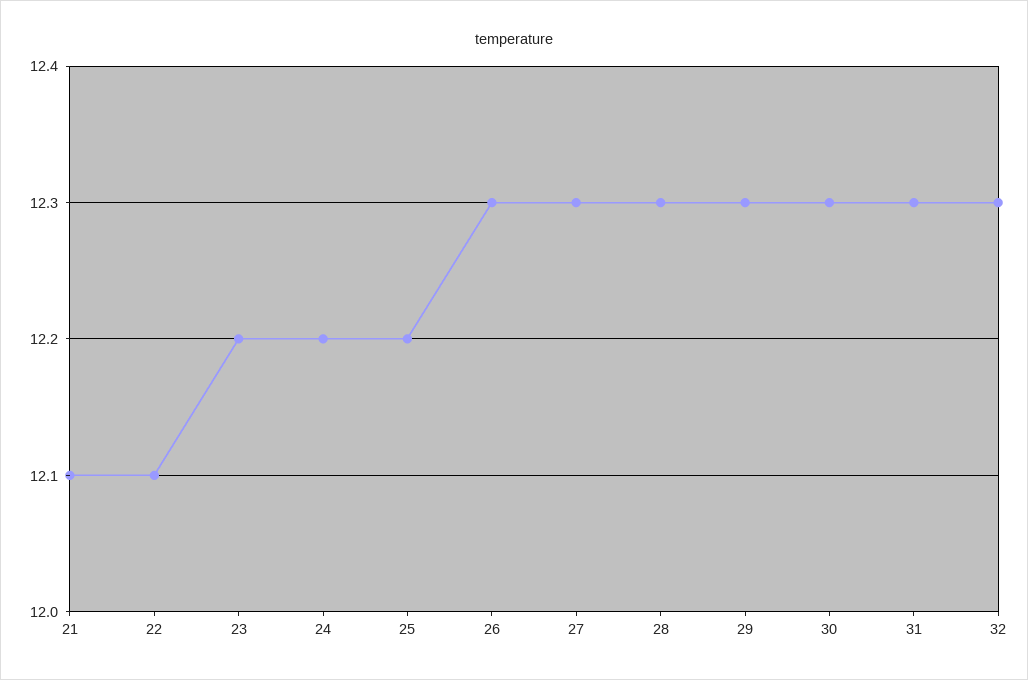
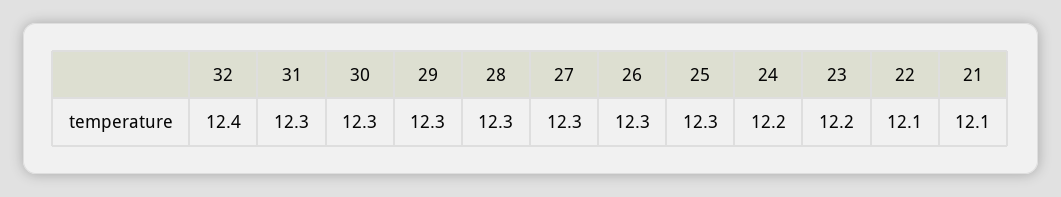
25: 12.2 -> 12.3
32: 12.3 -> 12.4

